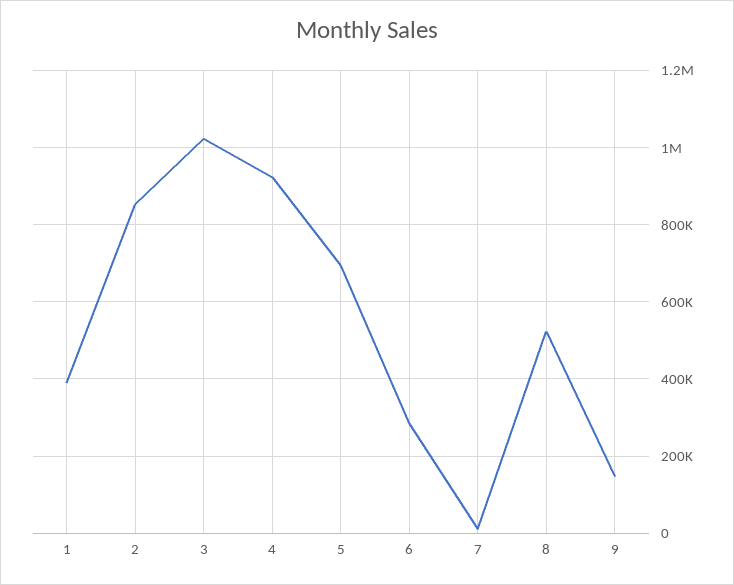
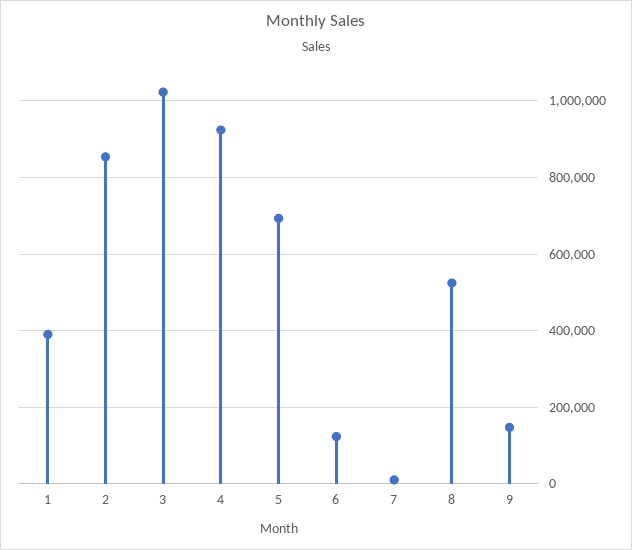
6: 280000 -> 120000

